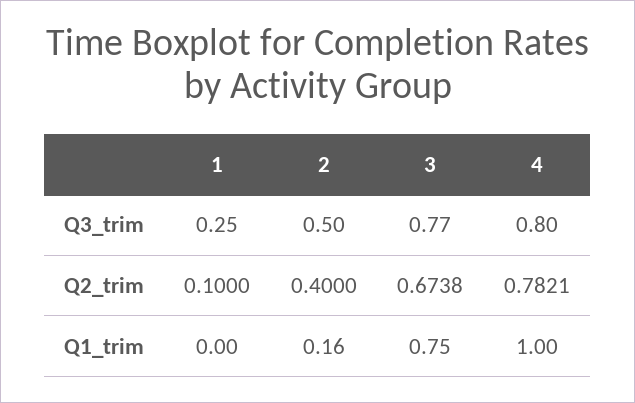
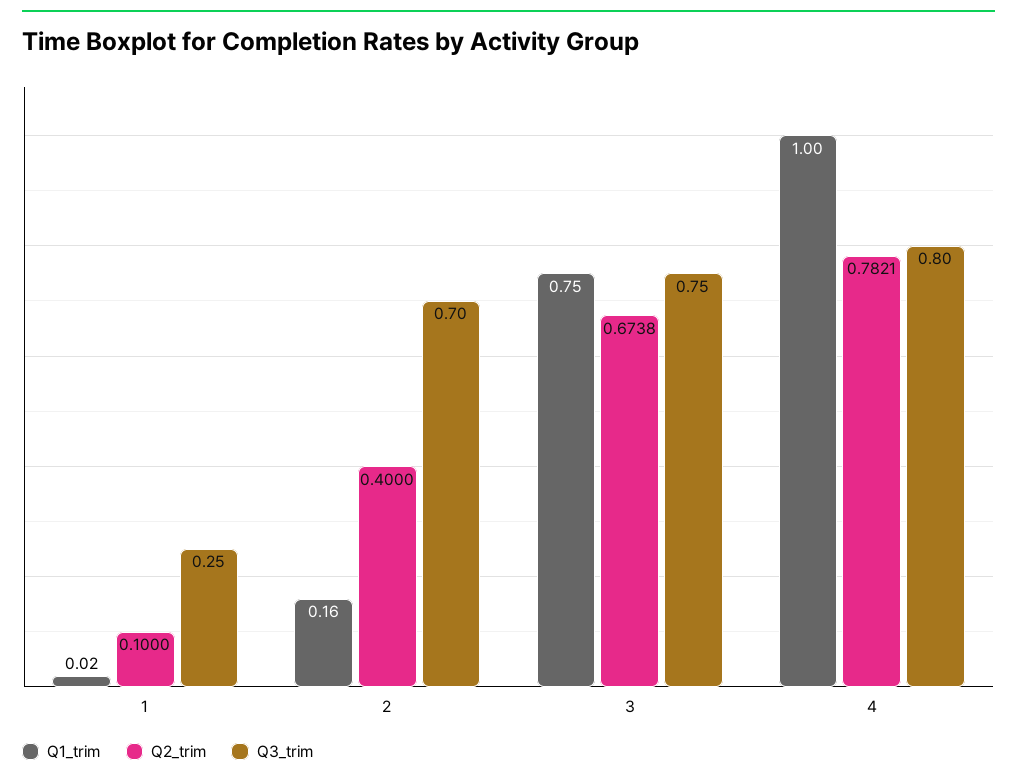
Q3_trim, 2: 0.5 -> 0.7
Q3_trim, 3: 0.77 -> 0.75
Q1_trim, 1: 0 -> 0.02

